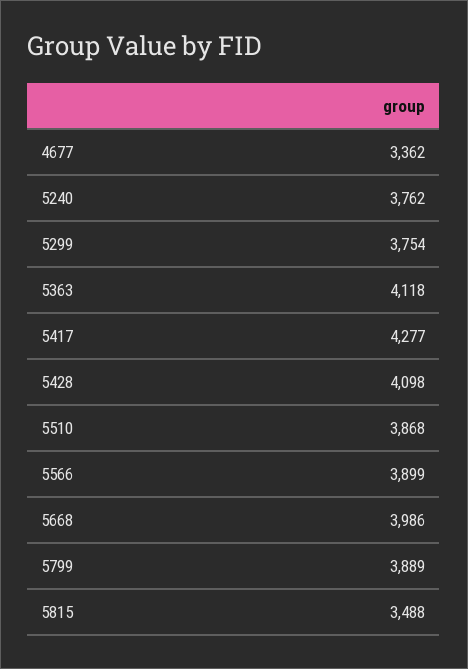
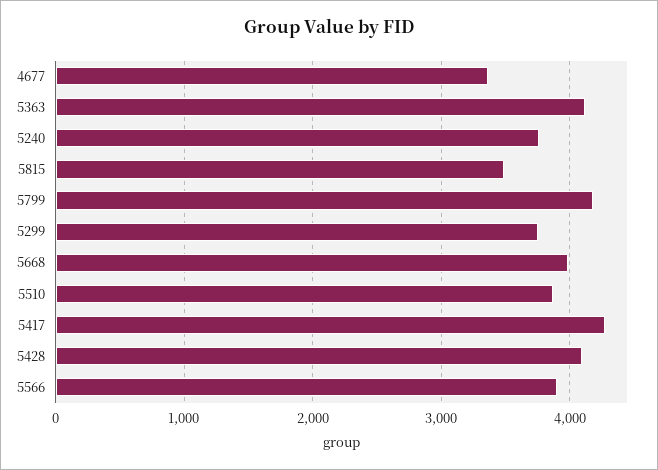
5799: 3889 -> 4200

